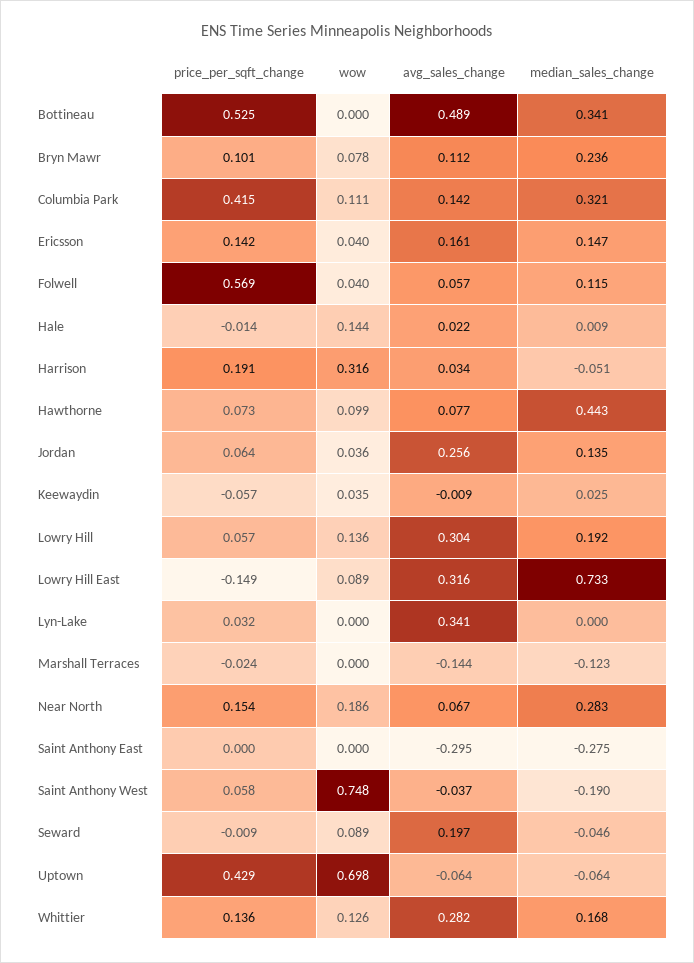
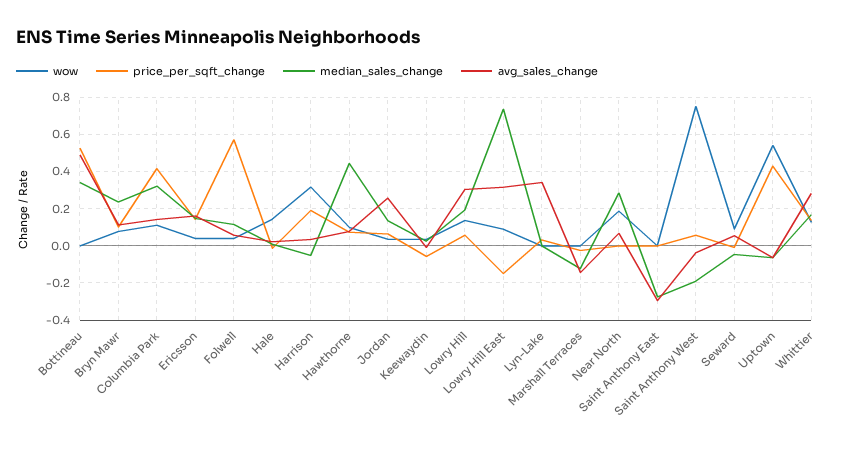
price_per_sqft_change, Near North: 0.154 -> 0
avg_sales_change, Seward: 0.197 -> 0.05
wow, Uptown: 0.698 -> 0.55

